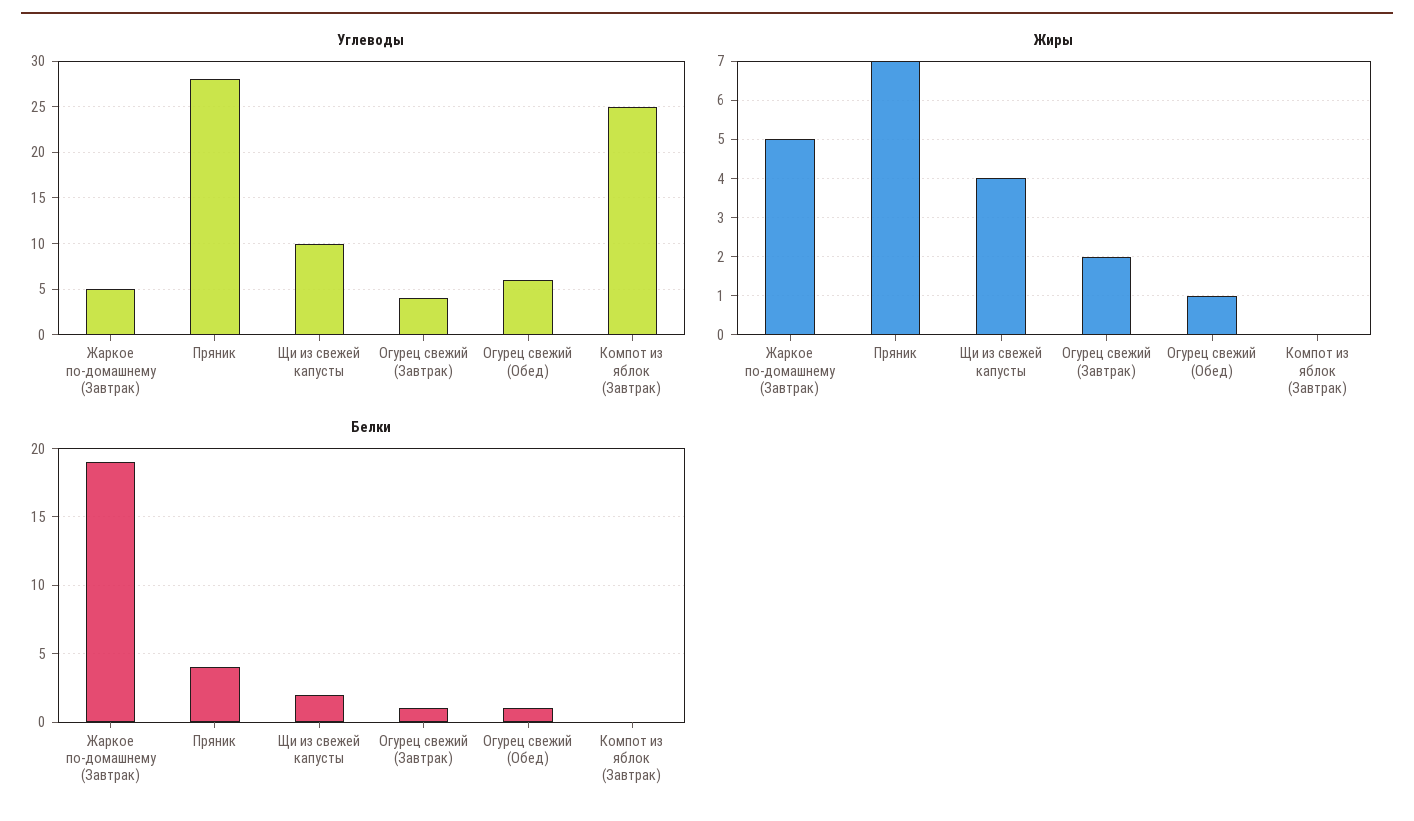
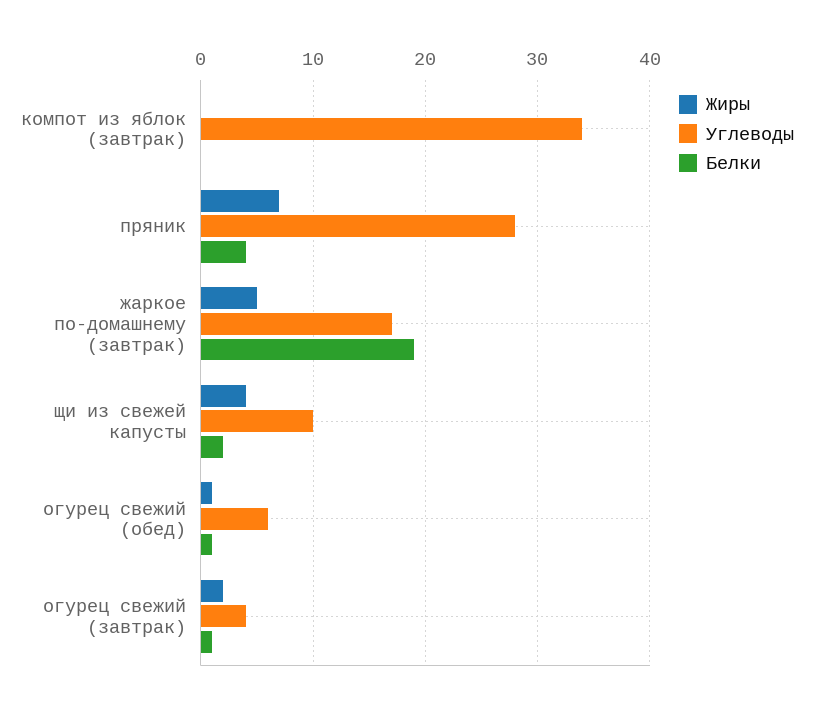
Углеводы, Жаркое по-домашнему (Завтрак): 5 -> 17
Углеводы, Компот из яблок (Завтрак): 25 -> 34

